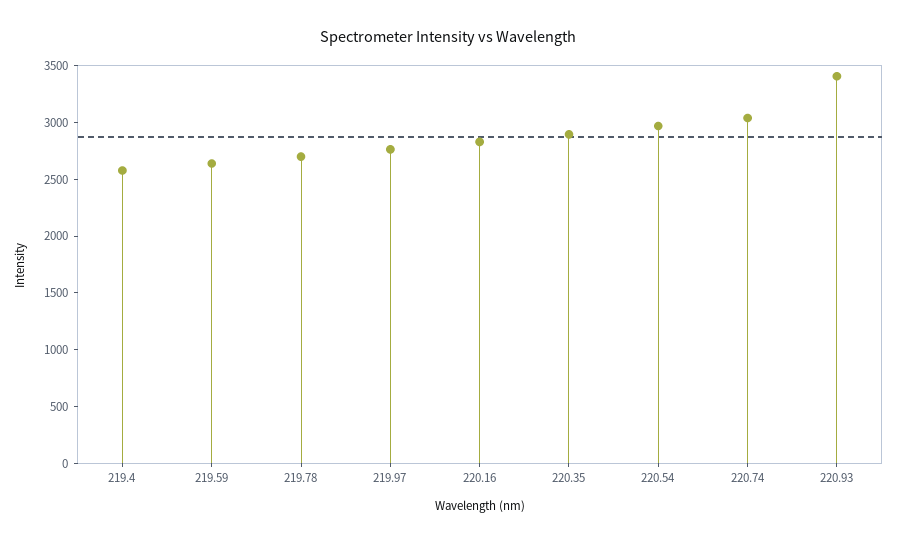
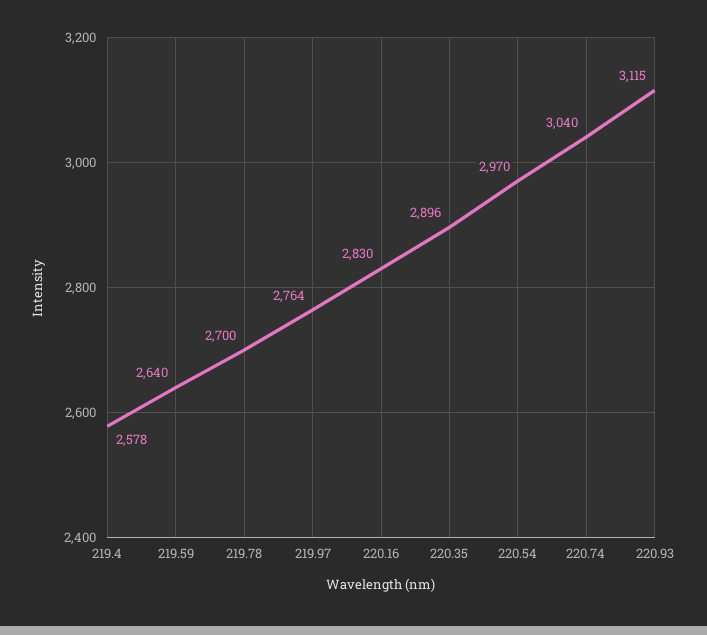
220.93: 3400 -> 3115

